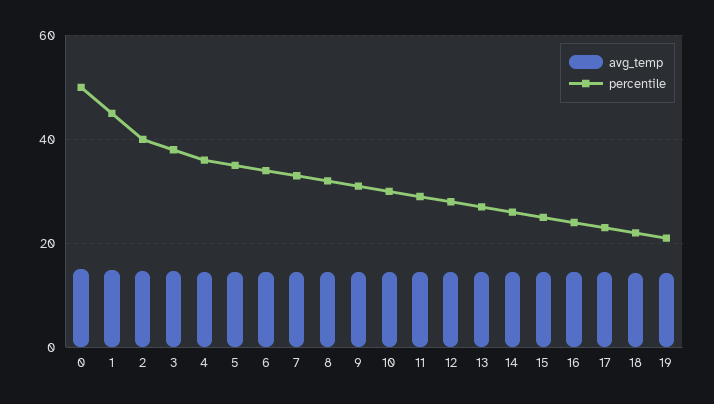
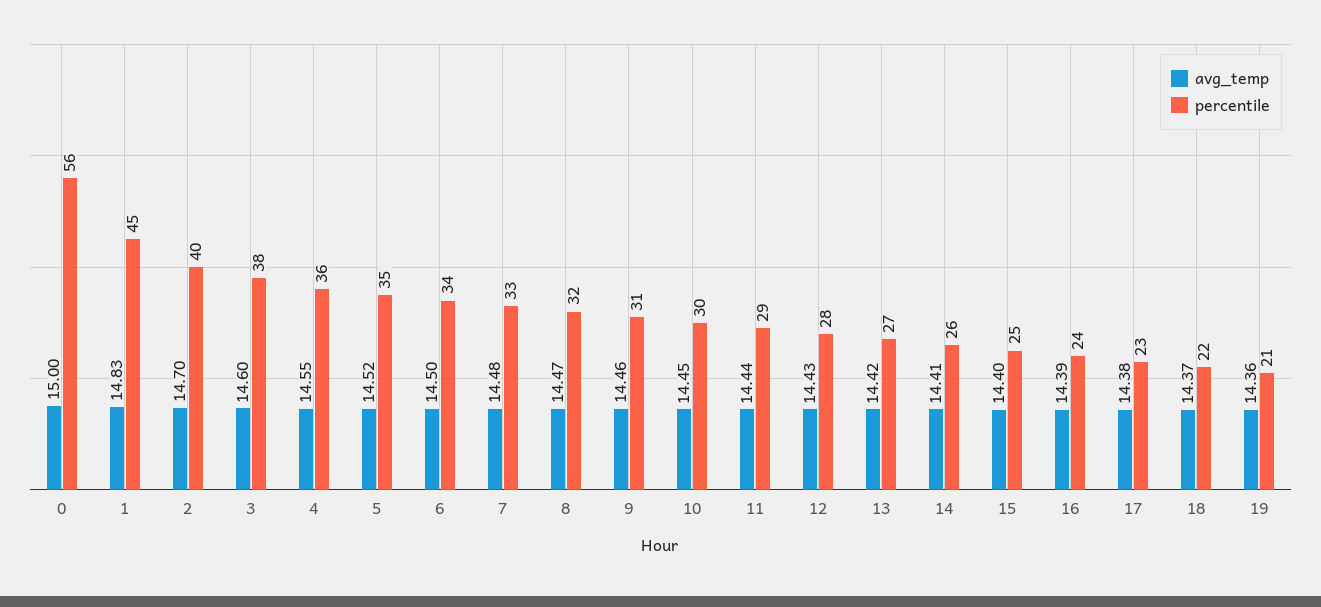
percentile, 0: 50 -> 56

